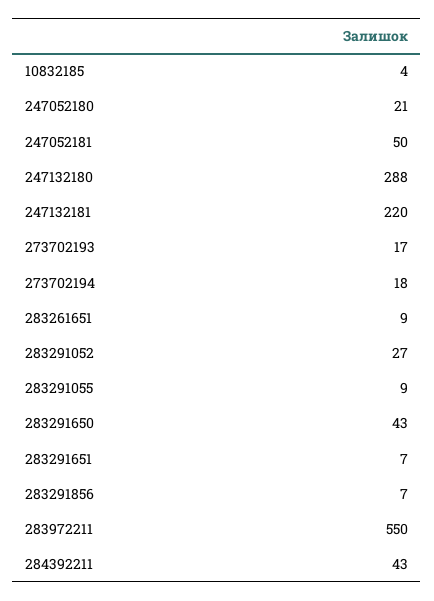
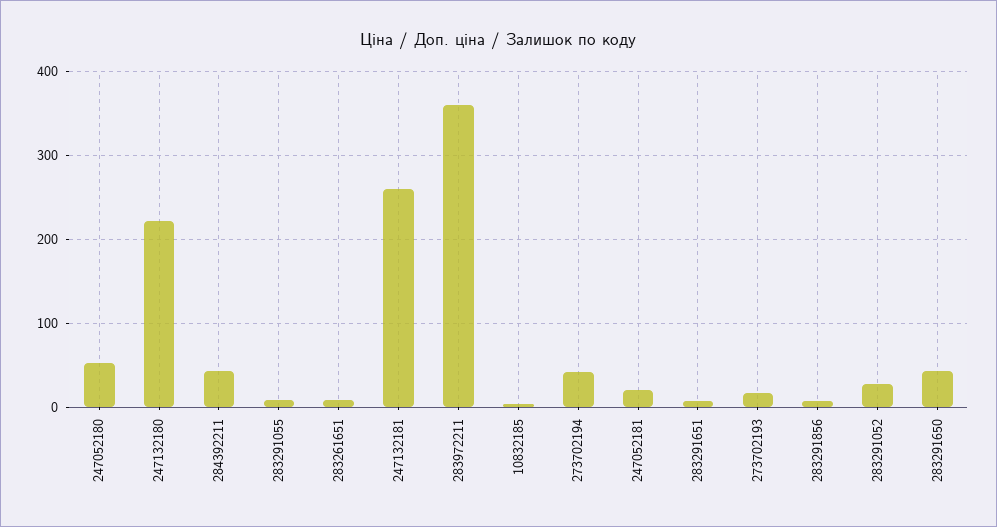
247052180: 21 -> 50
247052181: 50 -> 20
247132180: 288 -> 220
247132181: 220 -> 260
273702194: 18 -> 40
283972211: 550 -> 360

